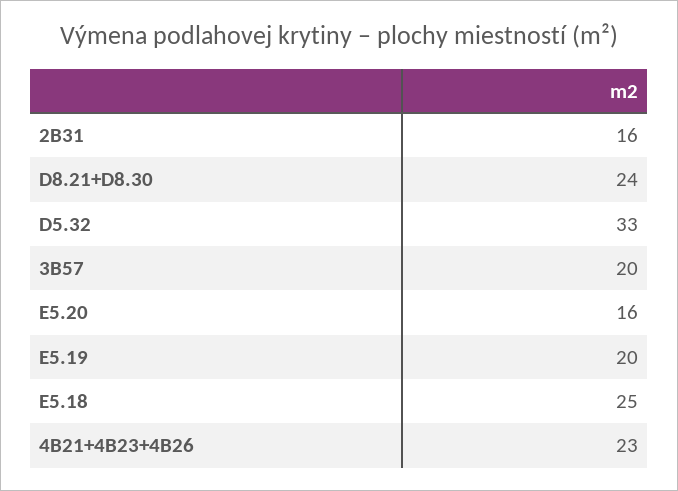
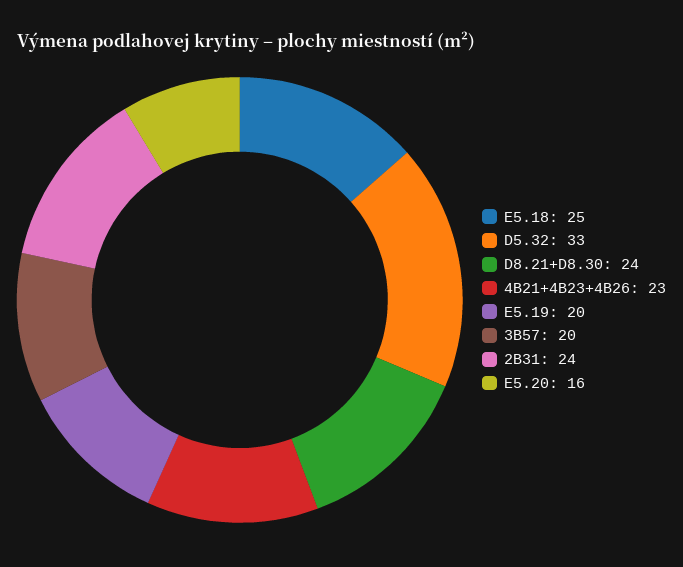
2B31: 16 -> 24

